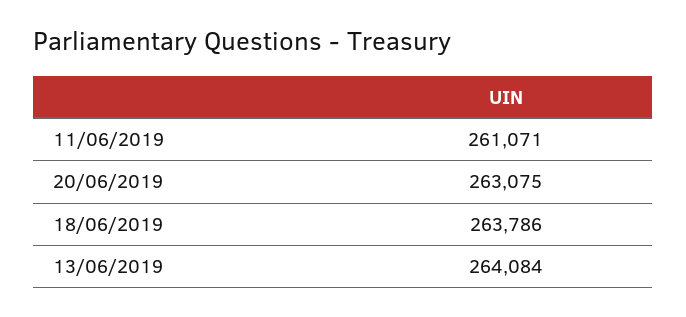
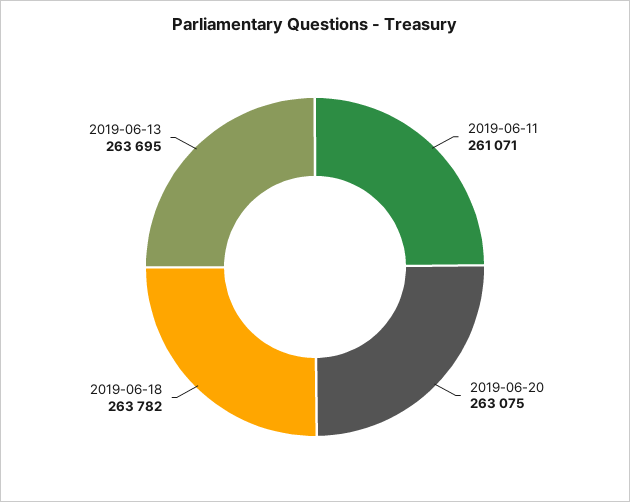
18/06/2019: 263786 -> 263782
13/06/2019: 264084 -> 263695

